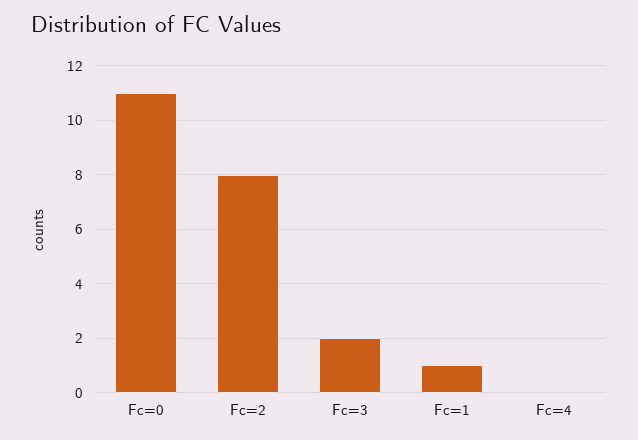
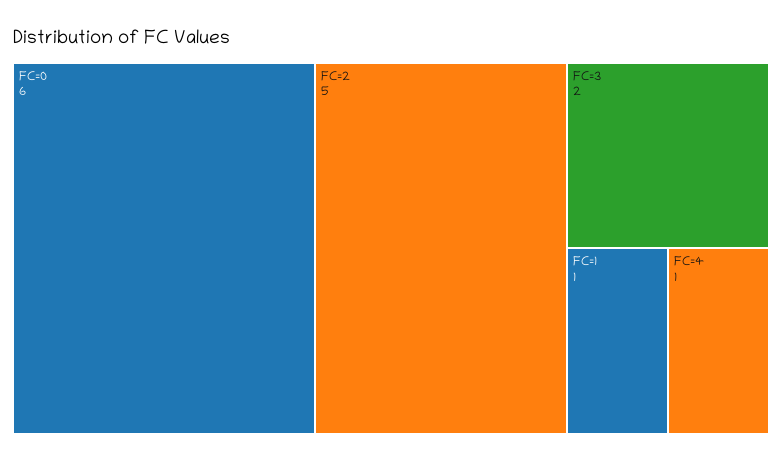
Fc=0: 11 -> 6
Fc=2: 8 -> 5
Fc=4: 0 -> 1

